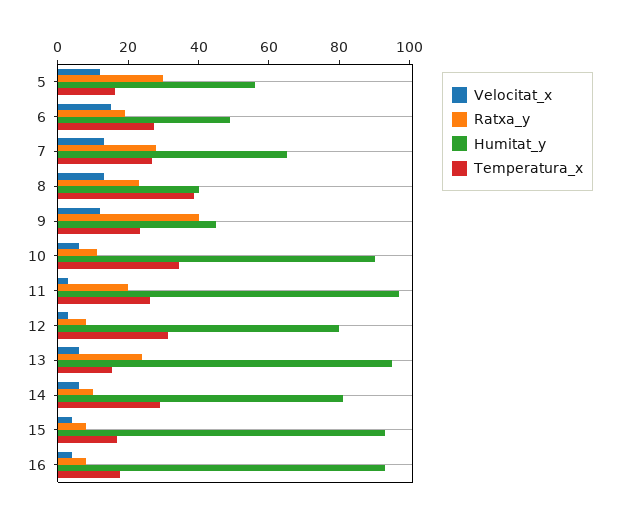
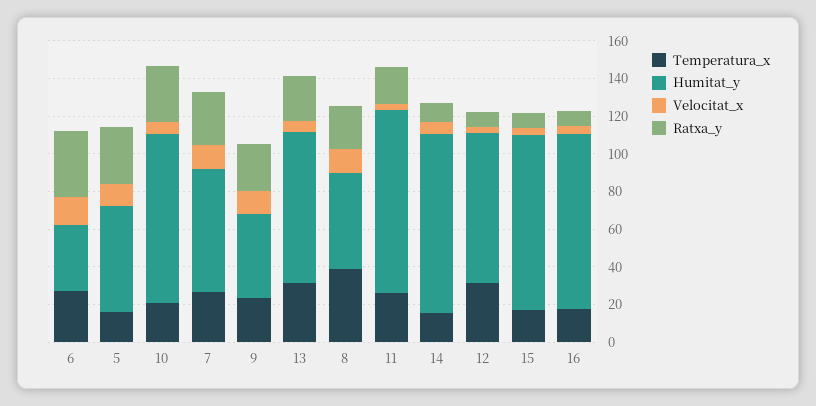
Ratxa_y, 6: 20 -> 35
Humitat_y, 6: 50 -> 35
Humitat_y, 8: 40 -> 50
Ratxa_y, 9: 40 -> 25
Ratxa_y, 10: 10 -> 30
Temperatura_x, 10: 35 -> 20
Humitat_y, 13: 95 -> 80
Temperatura_x, 13: 15 -> 30
Humitat_y, 14: 80 -> 95
Temperatura_x, 14: 30 -> 15

